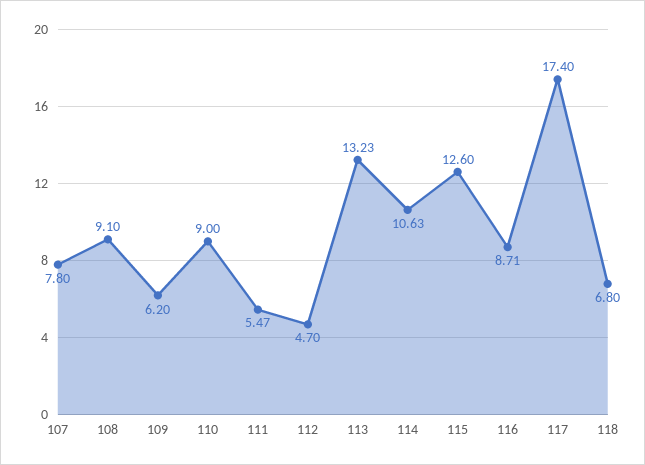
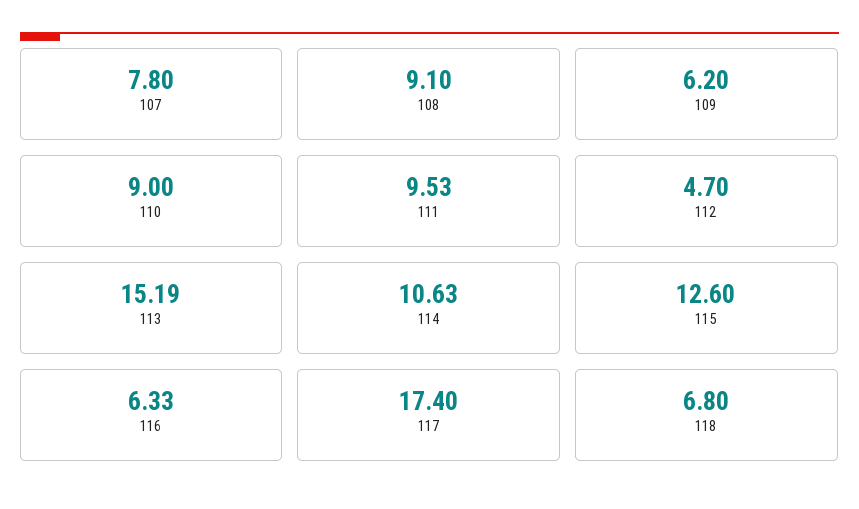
111: 5.47 -> 9.53
113: 13.23 -> 15.19
116: 8.71 -> 6.33

